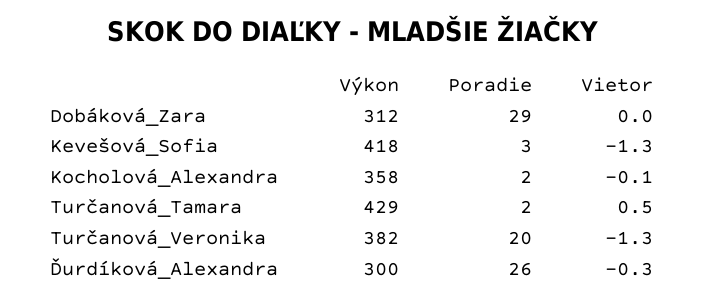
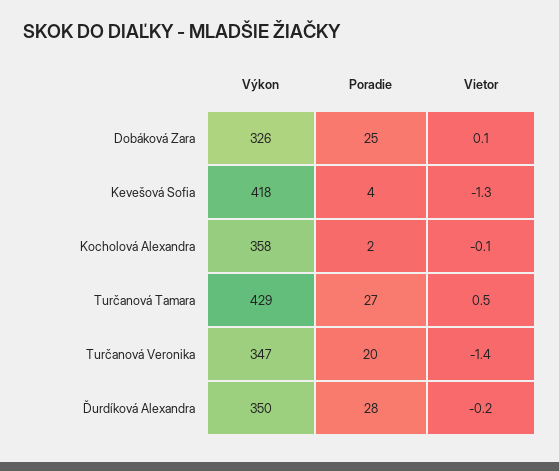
Výkon, Dobáková_Zara: 312 -> 326
Poradie, Dobáková_Zara: 29 -> 25
Vietor, Dobáková_Zara: 0 -> 0.1
Poradie, Kevešová_Sofia: 3 -> 4
Poradie, Turčanová_Tamara: 2 -> 27
Výkon, Turčanová_Veronika: 382 -> 347
Vietor, Turčanová_Veronika: -1.3 -> -1.4
Výkon, Ďurdíková_Alexandra: 300 -> 350
Poradie, Ďurdíková_Alexandra: 26 -> 28
Vietor, Ďurdíková_Alexandra: -0.3 -> -0.2

